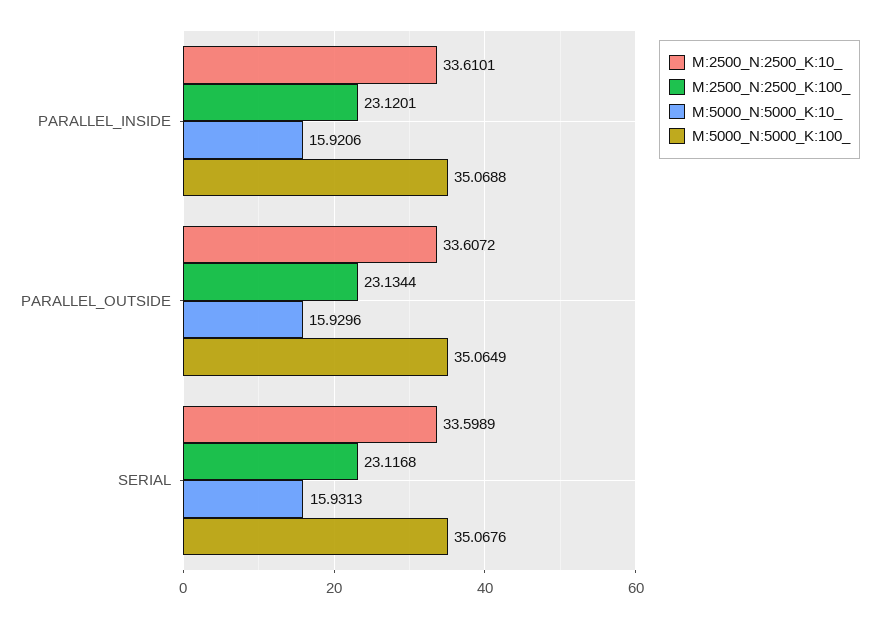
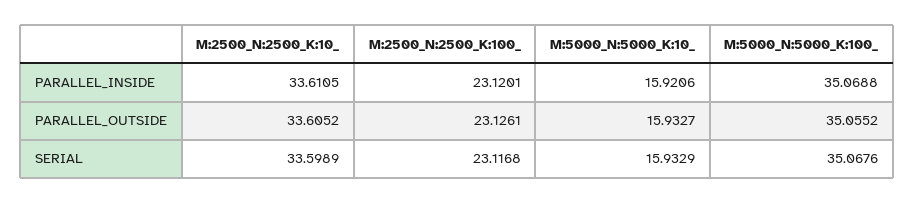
M:2500_N:2500_K:10_, PARALLEL_INSIDE: 33.6101 -> 33.6105
M:2500_N:2500_K:10_, PARALLEL_OUTSIDE: 33.6072 -> 33.6052
M:2500_N:2500_K:100_, PARALLEL_OUTSIDE: 23.1344 -> 23.1261
M:5000_N:5000_K:10_, PARALLEL_OUTSIDE: 15.9296 -> 15.9327
M:5000_N:5000_K:100_, PARALLEL_OUTSIDE: 35.0649 -> 35.0552
M:5000_N:5000_K:10_, SERIAL: 15.9313 -> 15.9329

